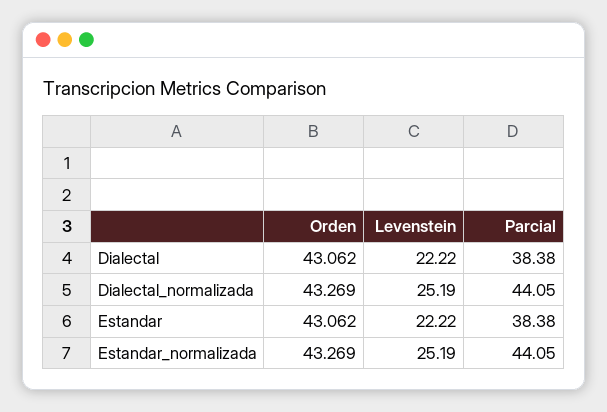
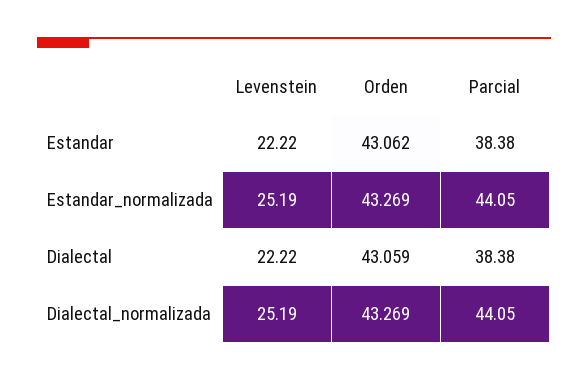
Orden, Dialectal: 43.062 -> 43.059

